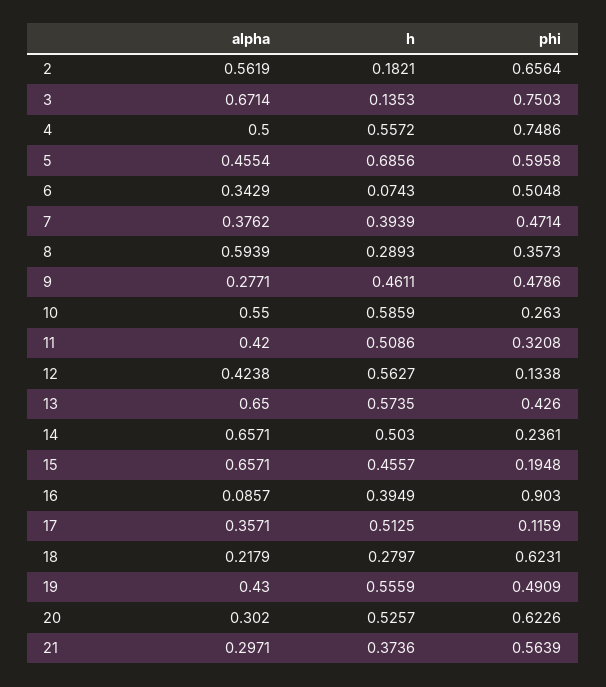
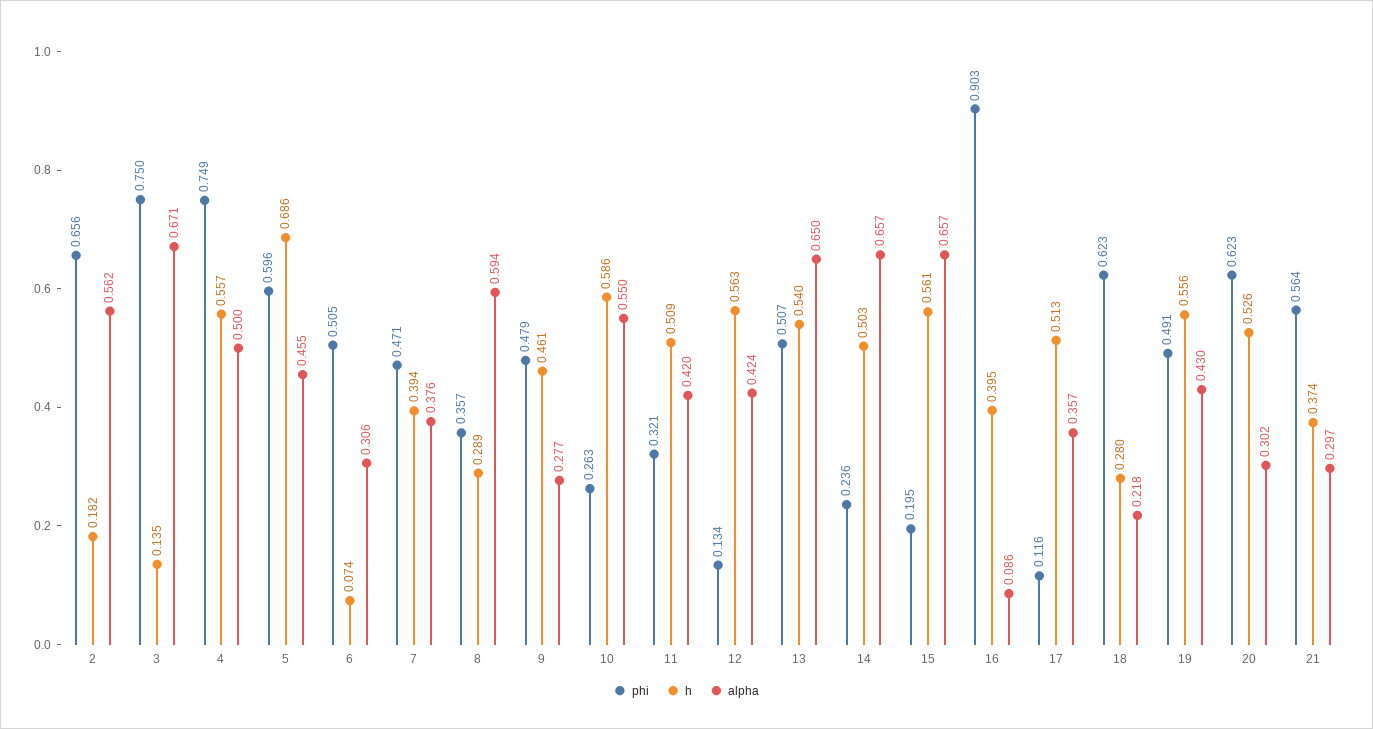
alpha, 6: 0.3429 -> 0.306
h, 13: 0.5735 -> 0.54
phi, 13: 0.426 -> 0.507
h, 15: 0.4557 -> 0.561

